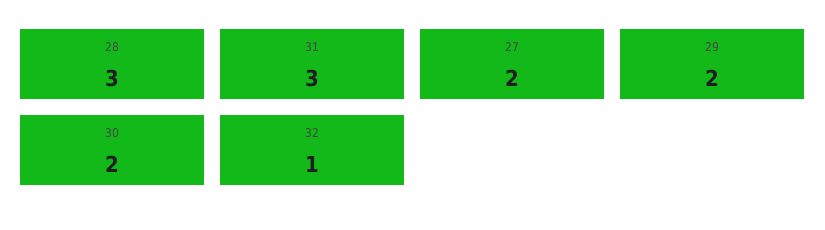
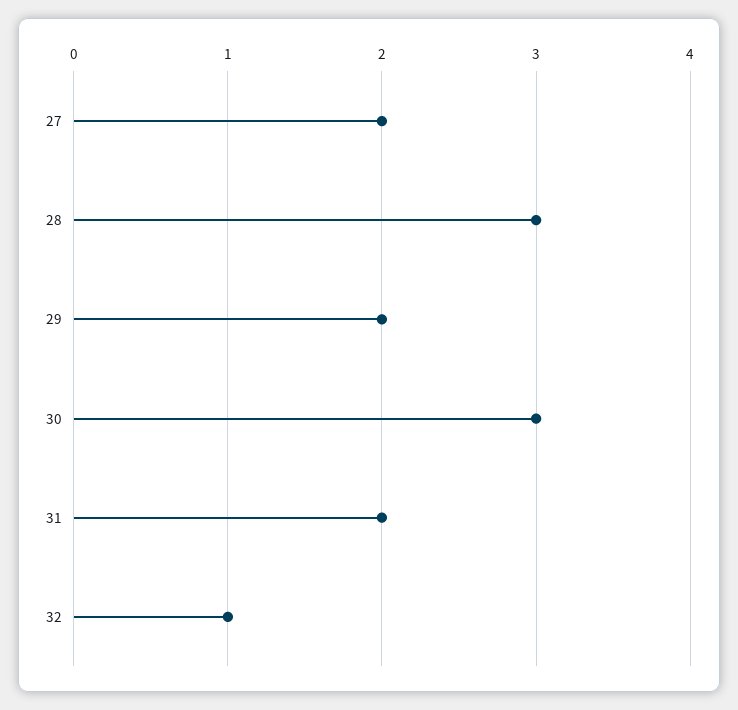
31: 3 -> 2
30: 2 -> 3

